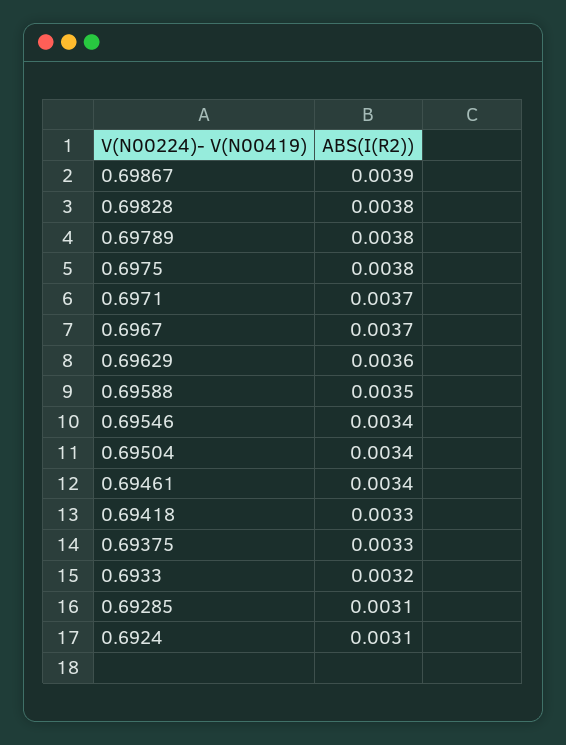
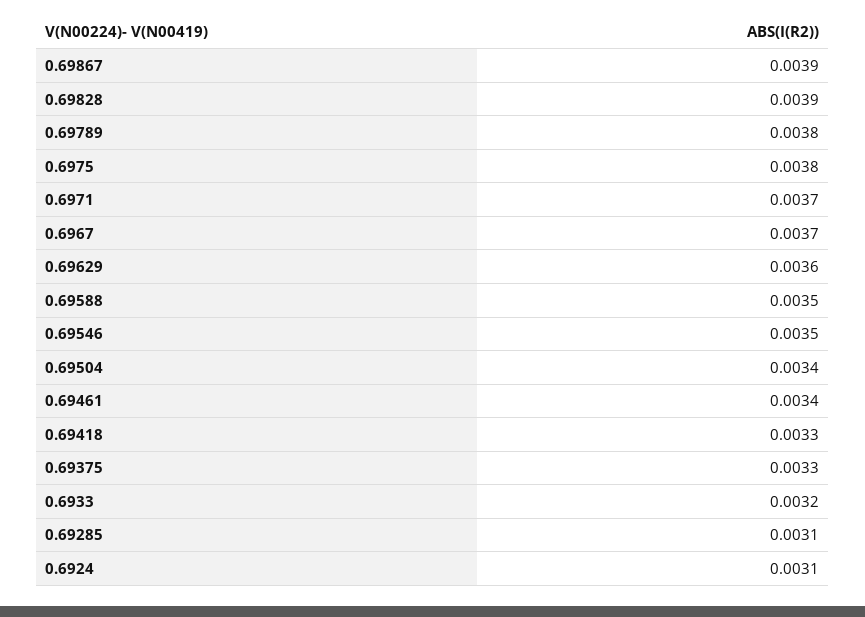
0.69828: 0.0038 -> 0.0039
0.69546: 0.0034 -> 0.0035

